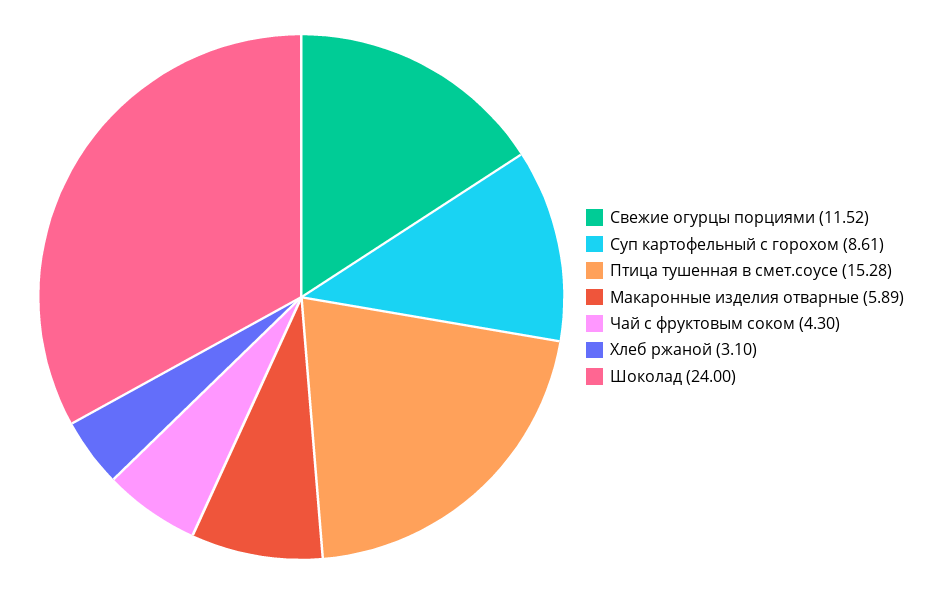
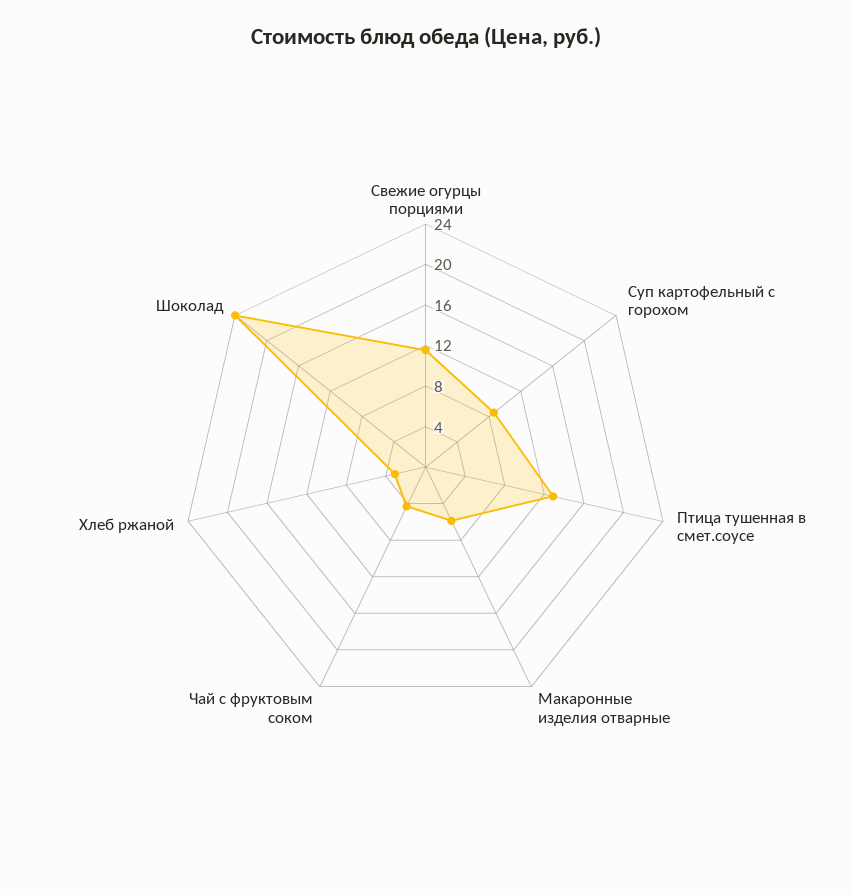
Птица тушенная в смет.соусе: 15.28 -> 13

